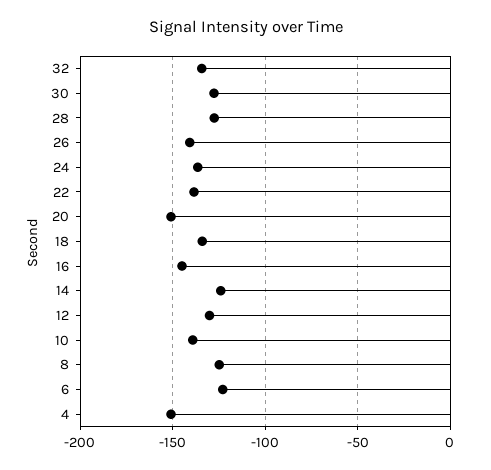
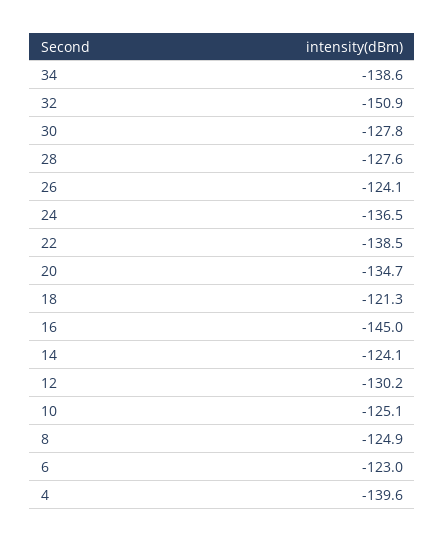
32: -135 -> -150.9
26: -140 -> -124.1
20: -150 -> -134.7
18: -135 -> -121.3
10: -140 -> -125.1
4: -150 -> -139.6
34: none -> -138.6

